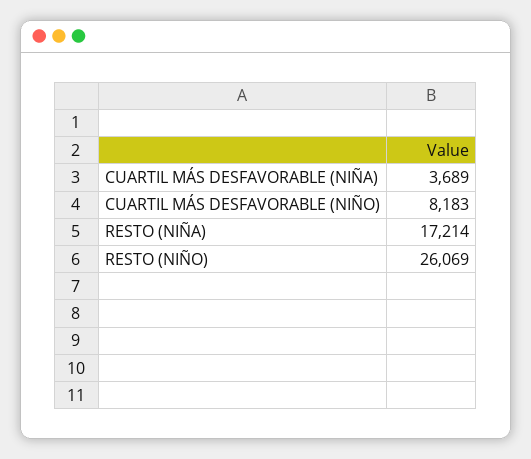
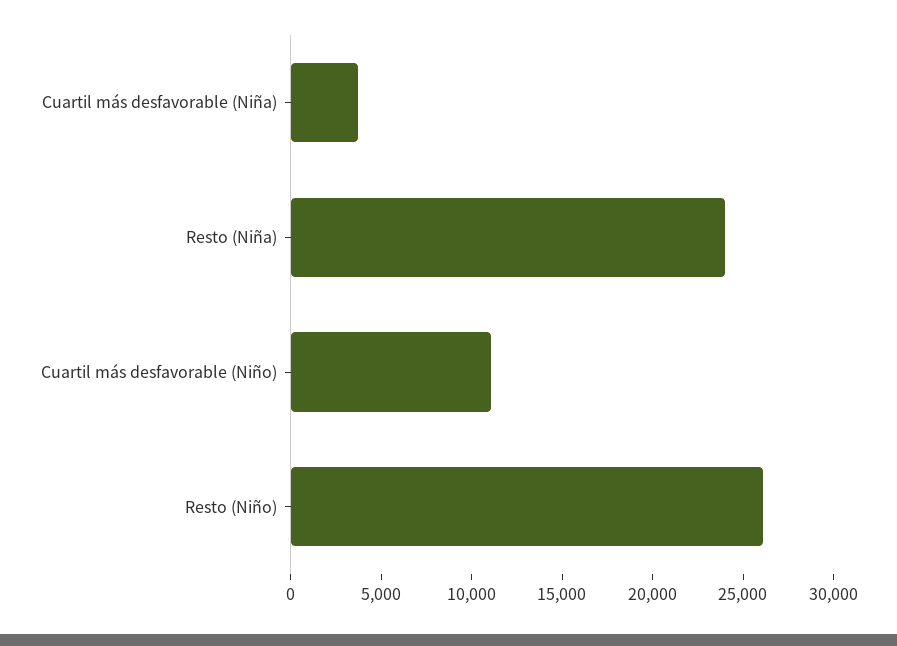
CUARTIL MÁS DESFAVORABLE (NIÑO): 8183 -> 11000
RESTO (NIÑA): 17214 -> 24000

